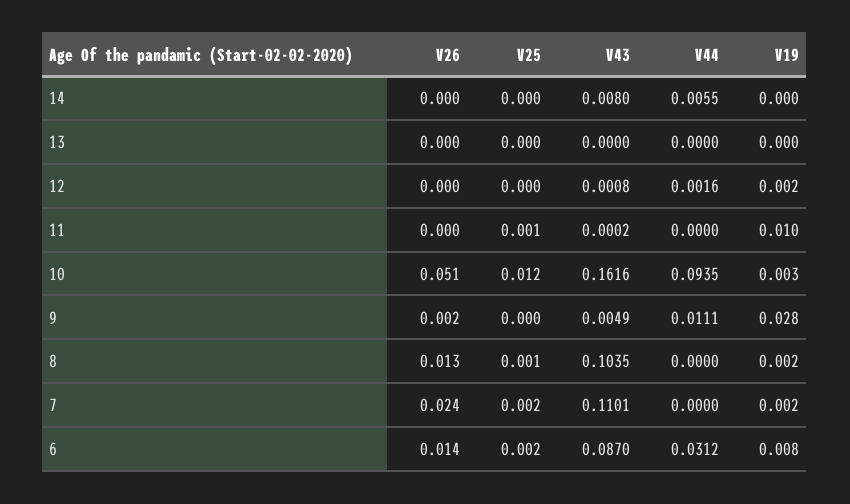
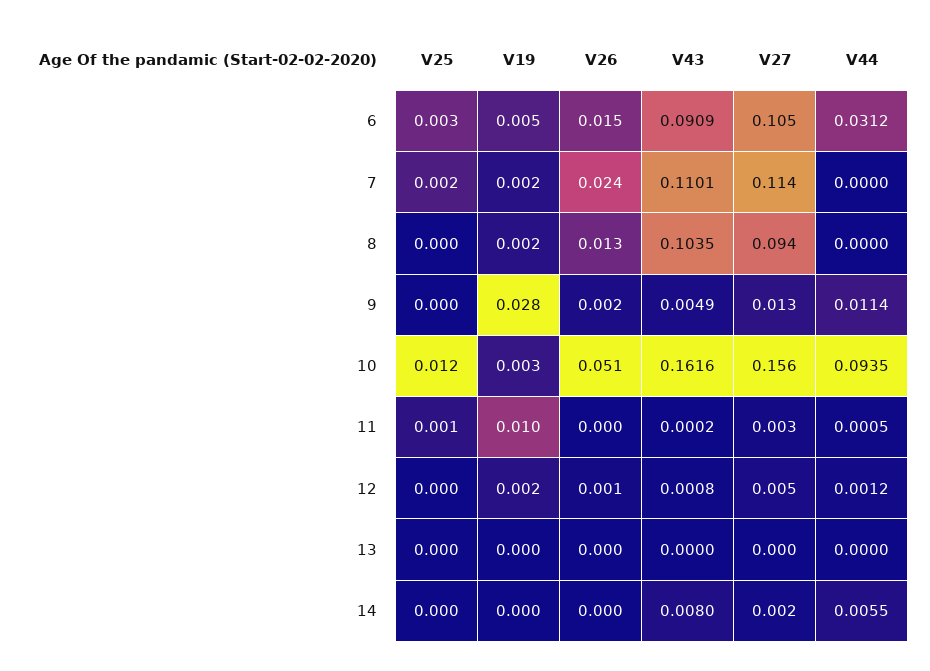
V26, 12: 0 -> 0.001
V44, 12: 0.0016 -> 0.0012
V44, 11: 0 -> 0.0005
V44, 9: 0.0111 -> 0.0114
V25, 8: 0.001 -> 0
V26, 6: 0.014 -> 0.015
V25, 6: 0.002 -> 0.003
V43, 6: 0.087 -> 0.0909
V19, 6: 0.008 -> 0.005
V27, 6: none -> 0.105
V27, 7: none -> 0.114
V27, 8: none -> 0.094
V27, 9: none -> 0.013
V27, 10: none -> 0.156
V27, 11: none -> 0.003
V27, 12: none -> 0.005
V27, 13: none -> 0
V27, 14: none -> 0.002

